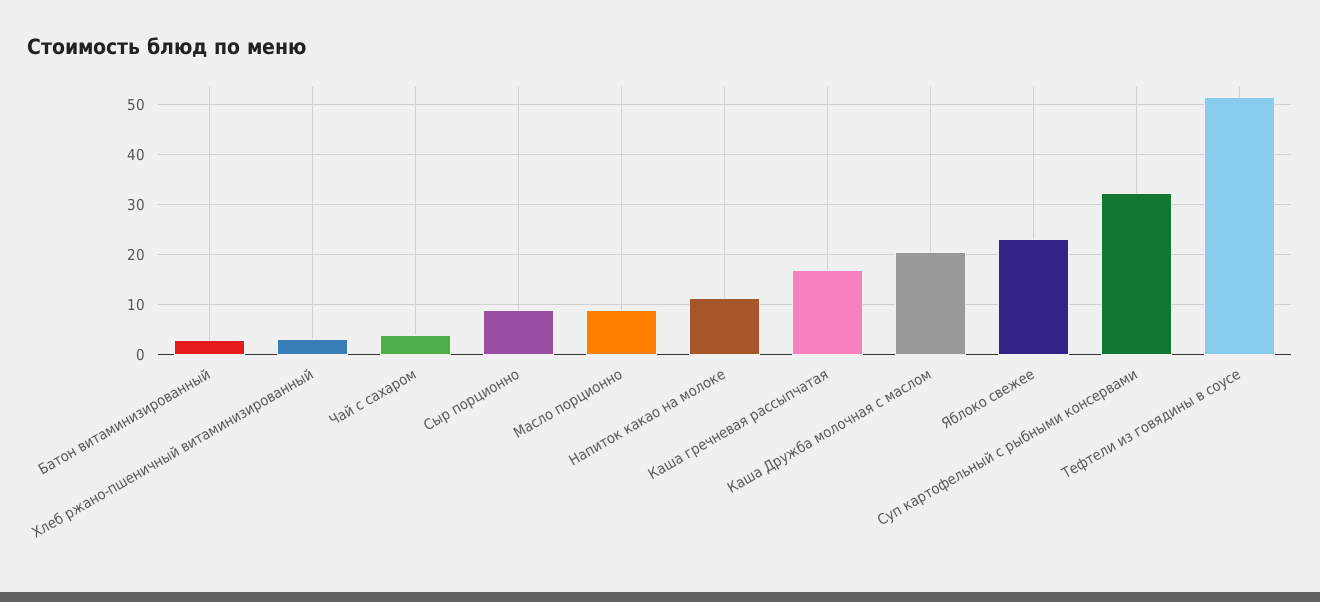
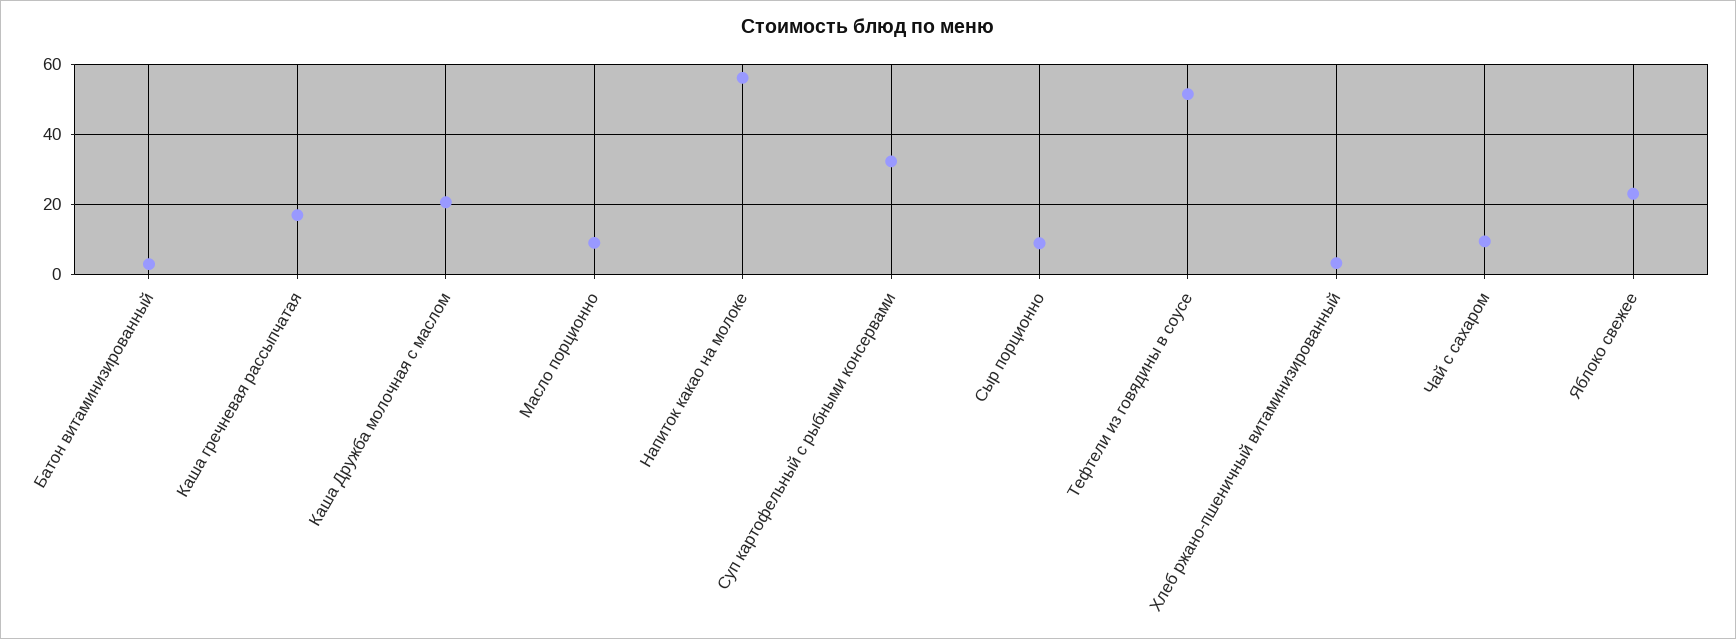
Чай с сахаром: 4 -> 10
Напиток какао на молоке: 12 -> 56

